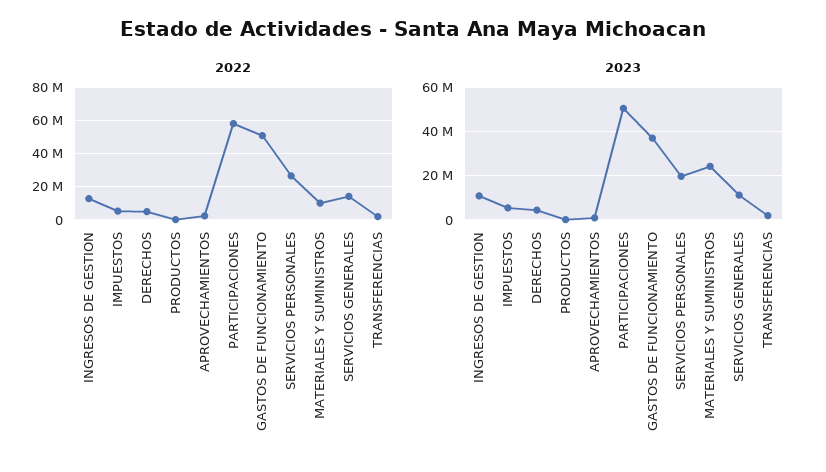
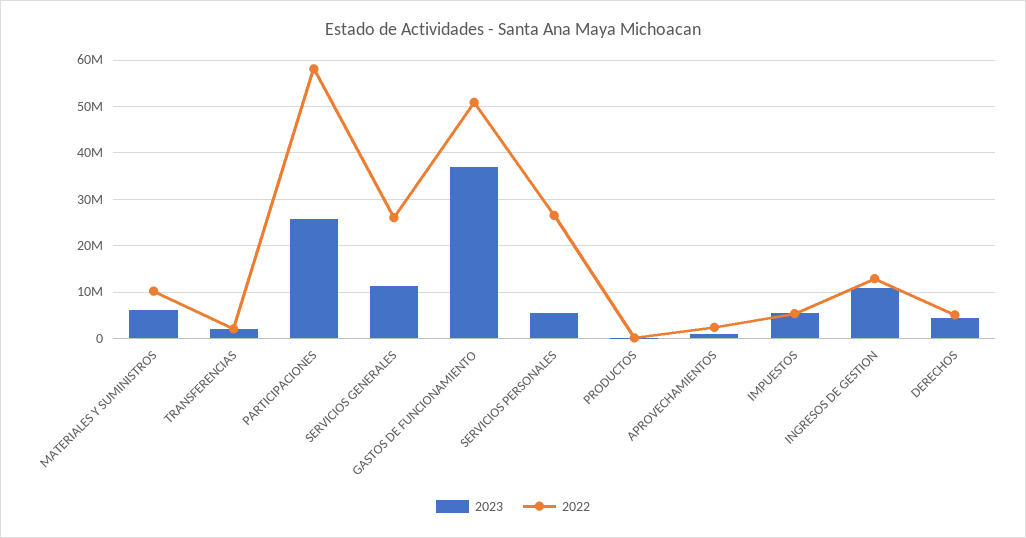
2022, SERVICIOS GENERALES: 15000000 -> 26000000
2023, PARTICIPACIONES: 50000000 -> 26000000
2023, SERVICIOS PERSONALES: 20000000 -> 6000000
2023, MATERIALES Y SUMINISTROS: 25000000 -> 6000000

